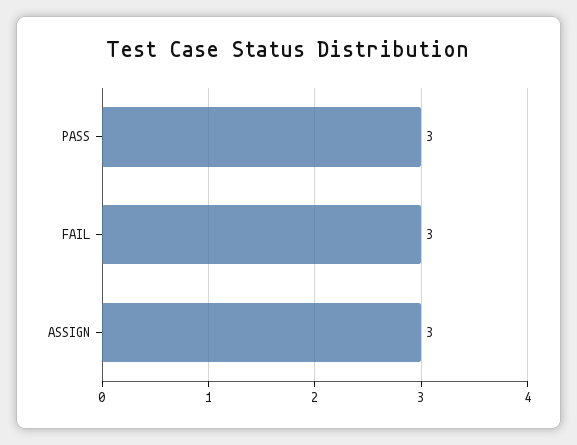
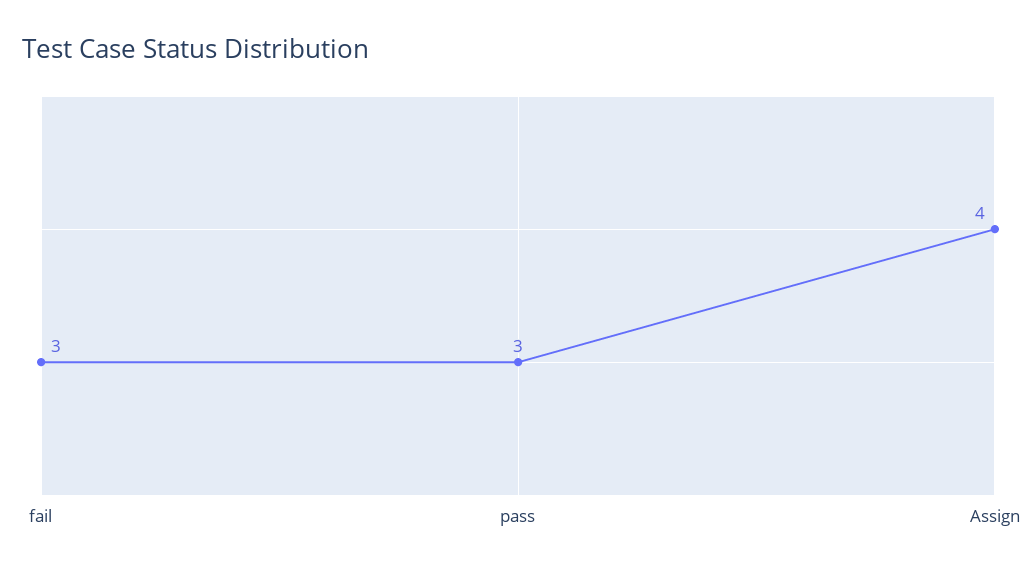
ASSIGN: 3 -> 4

